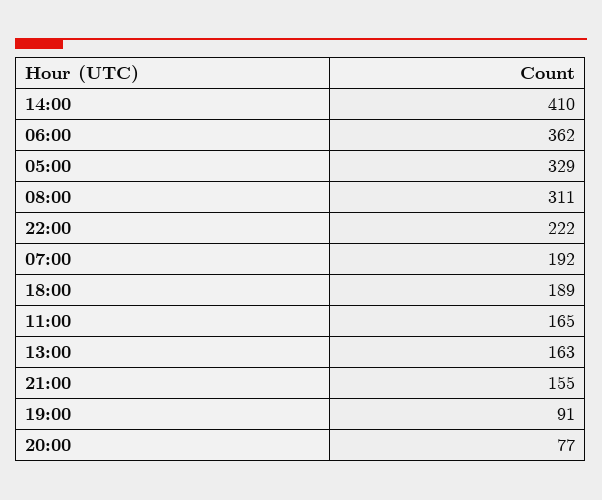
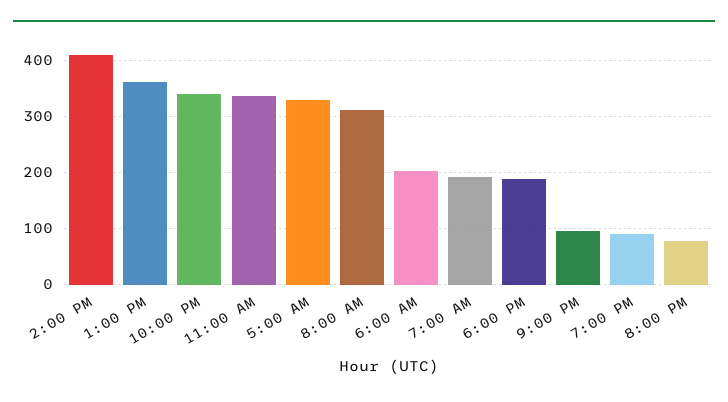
06:00: 362 -> 200
22:00: 222 -> 340
11:00: 165 -> 340
13:00: 163 -> 360
21:00: 155 -> 100

